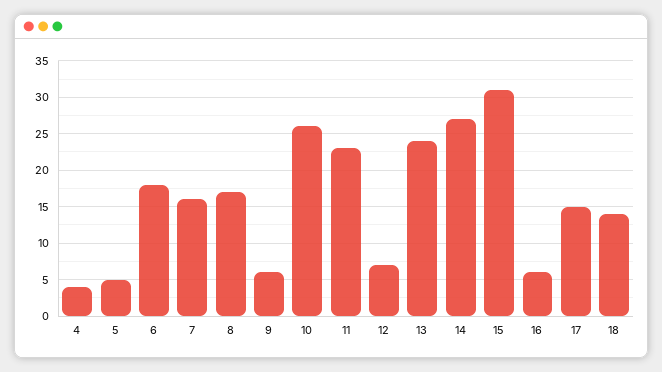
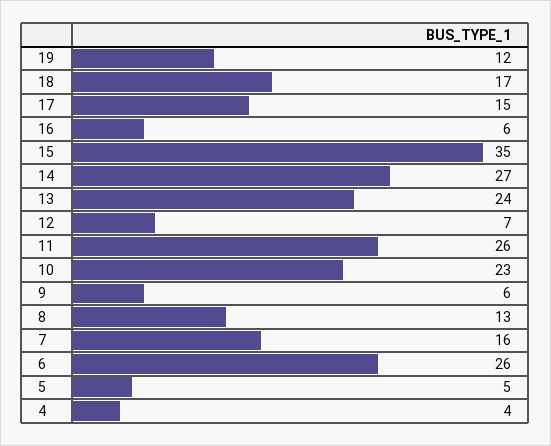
6: 18 -> 26
8: 17 -> 13
10: 26 -> 23
11: 23 -> 26
15: 31 -> 35
18: 14 -> 17
19: none -> 12

